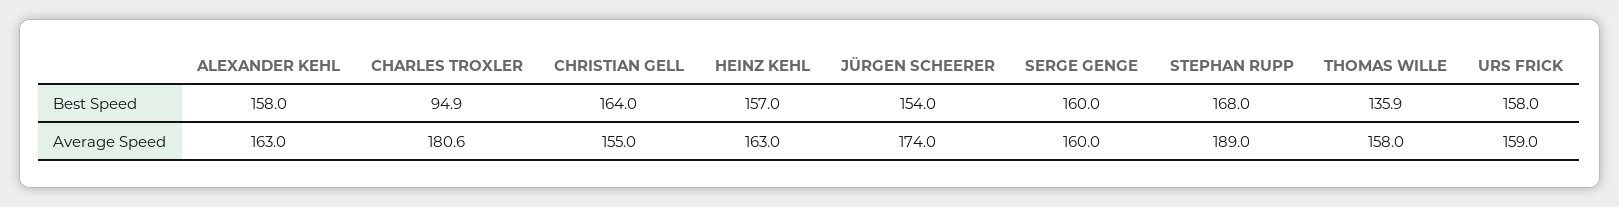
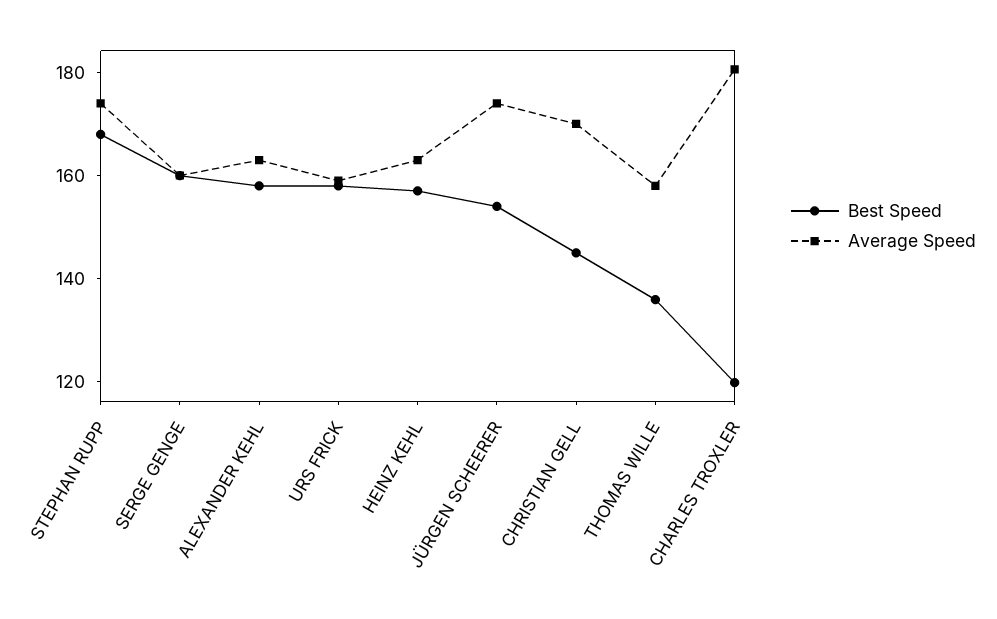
Best Speed, CHARLES TROXLER: 94.9 -> 120
Best Speed, CHRISTIAN GELL: 164 -> 145
Average Speed, CHRISTIAN GELL: 155 -> 170
Average Speed, STEPHAN RUPP: 189 -> 175

